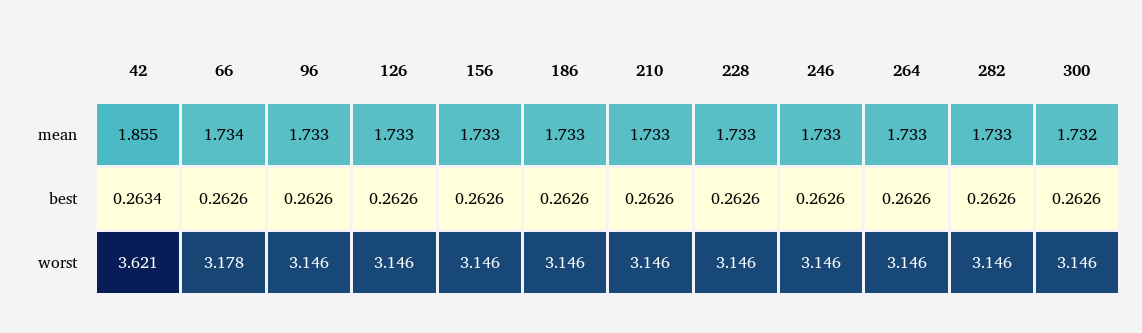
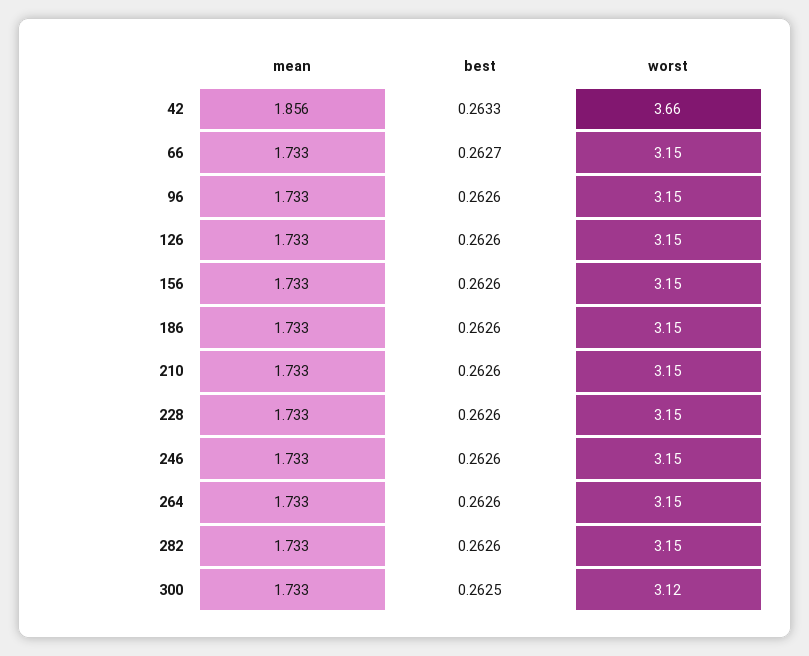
42, mean: 1.855 -> 1.856
66, mean: 1.734 -> 1.733
300, mean: 1.732 -> 1.733
42, best: 0.2634 -> 0.2633
66, best: 0.2626 -> 0.2627
300, best: 0.2626 -> 0.2625
42, worst: 3.621 -> 3.66
66, worst: 3.178 -> 3.15
300, worst: 3.146 -> 3.12

